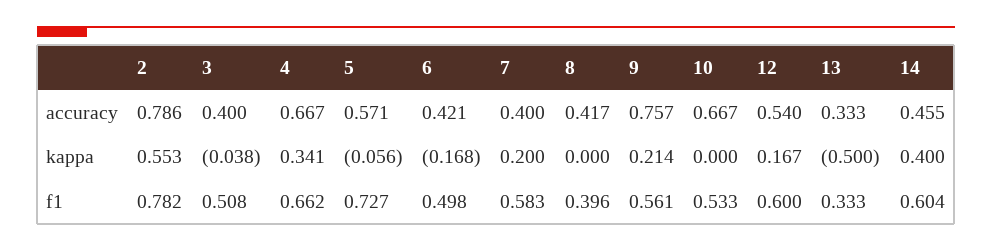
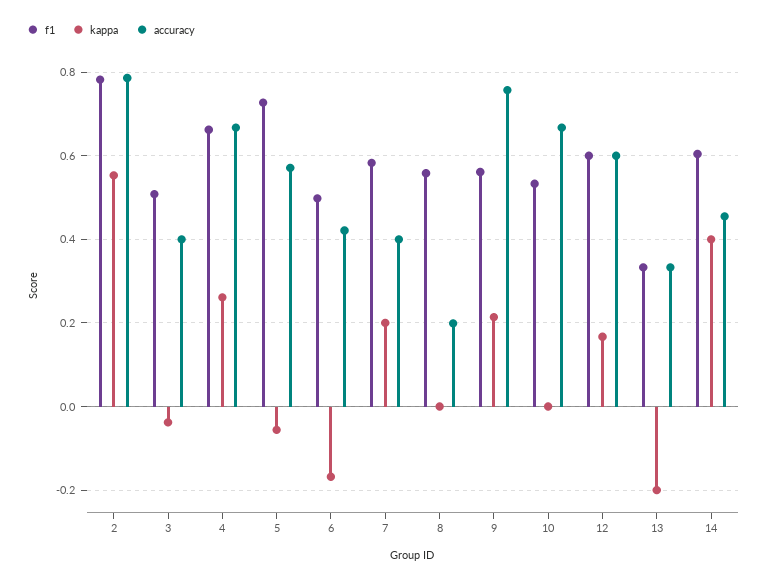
accuracy, 8: 0.417 -> 0.2
accuracy, 12: 0.54 -> 0.6
kappa, 4: 0.341 -> 0.26
kappa, 13: -0.5 -> -0.2
f1, 8: 0.396 -> 0.56

